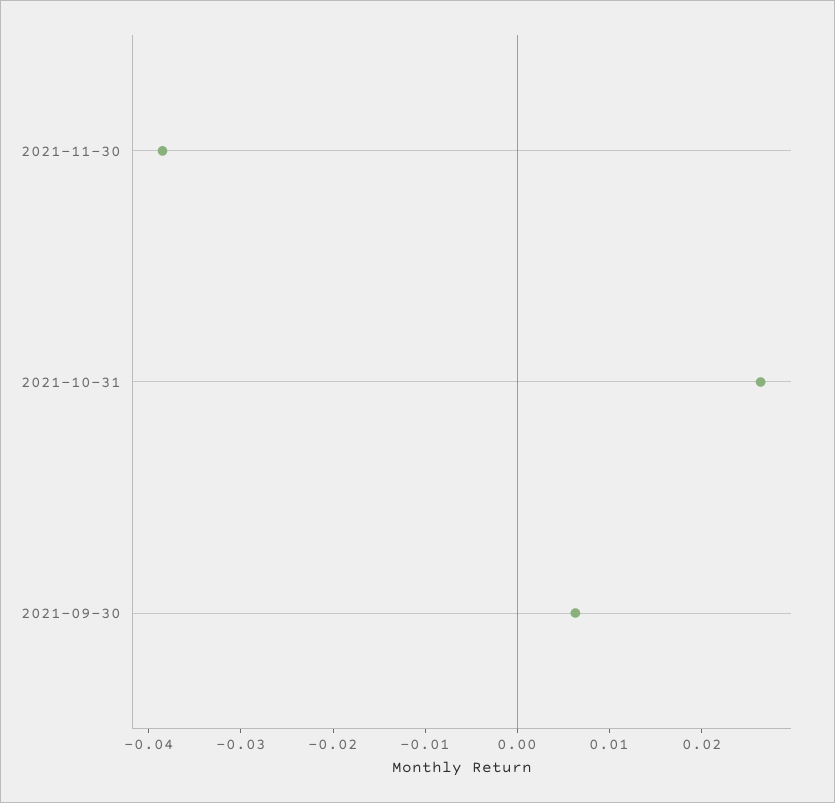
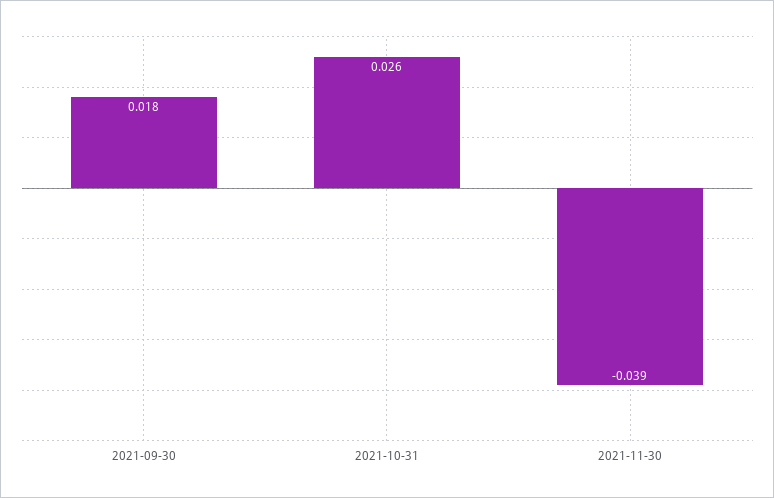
2021-09-30: 0.006 -> 0.018

